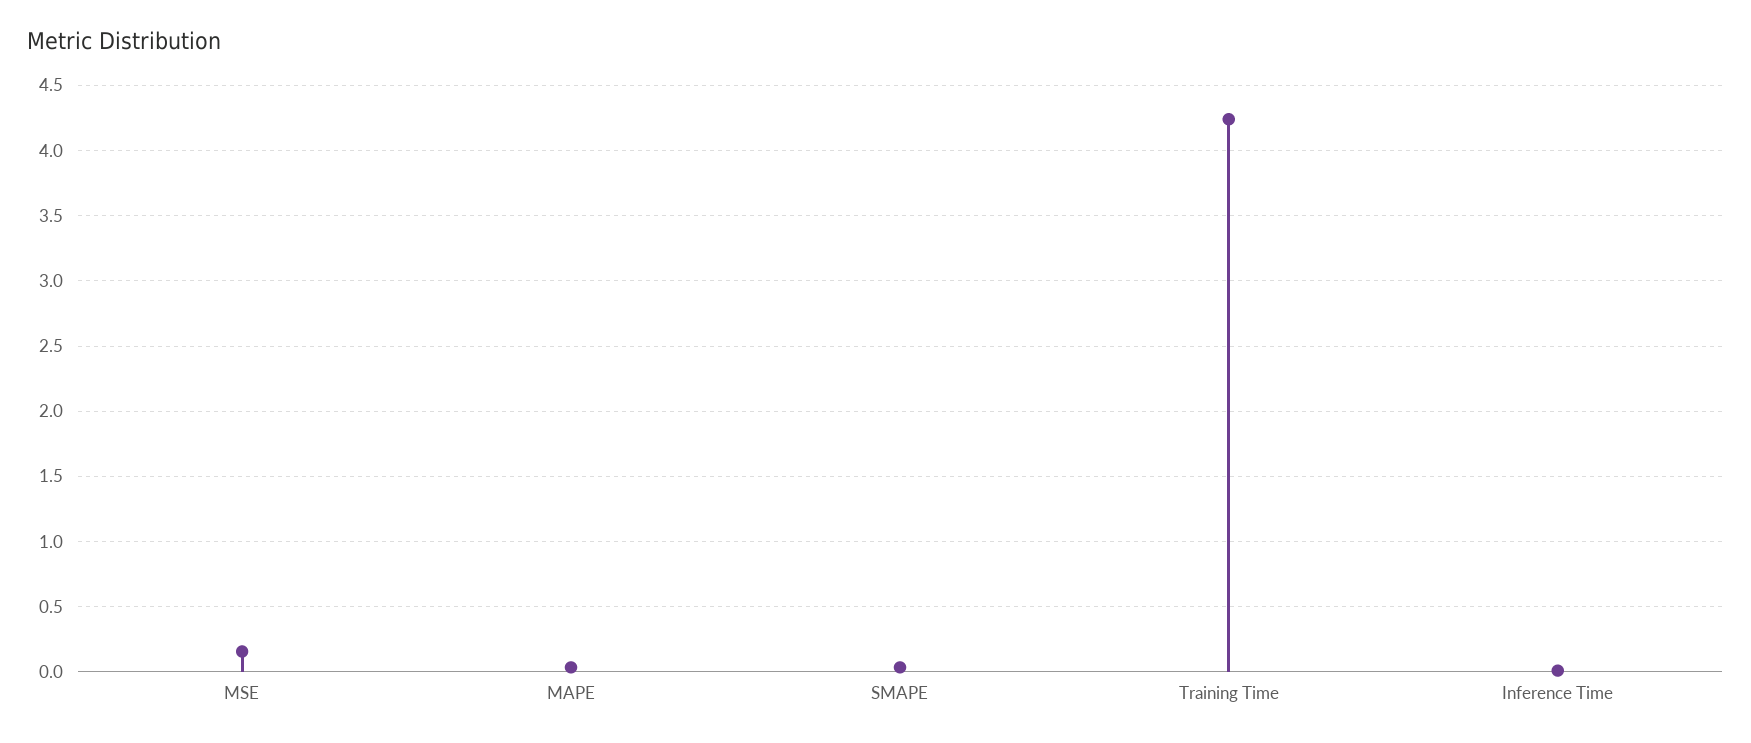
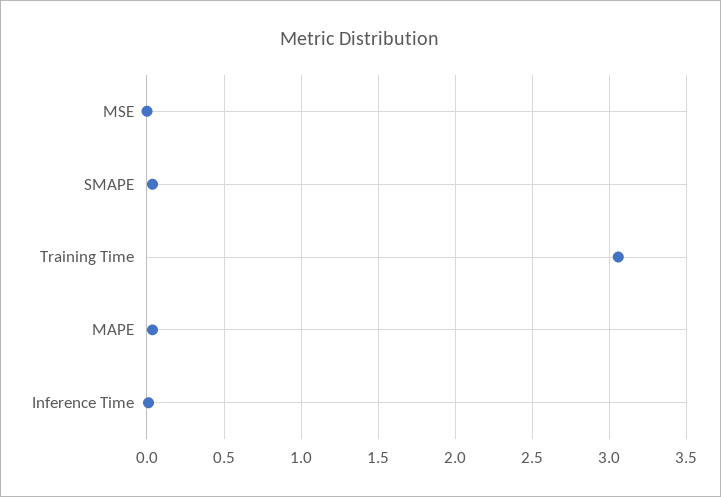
MSE: 0.15 -> 0
Training Time: 4.25 -> 3.05

